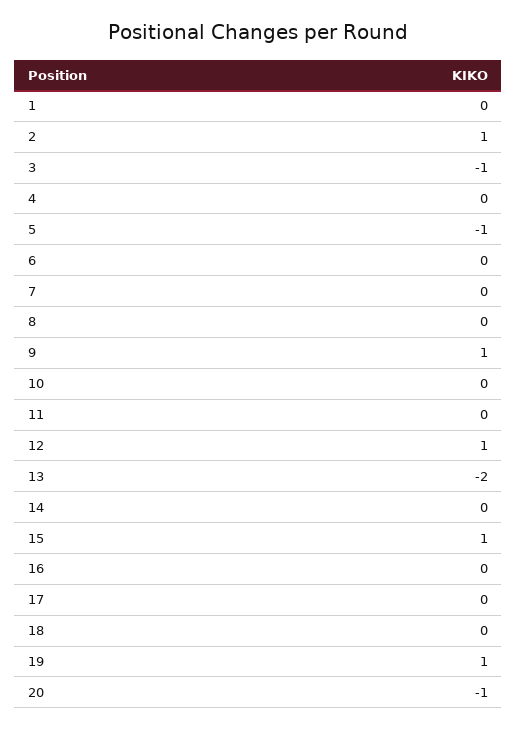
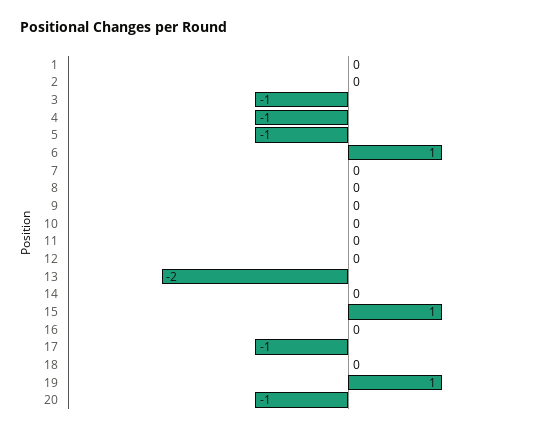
2: 1 -> 0
4: 0 -> -1
6: 0 -> 1
9: 1 -> 0
12: 1 -> 0
17: 0 -> -1

